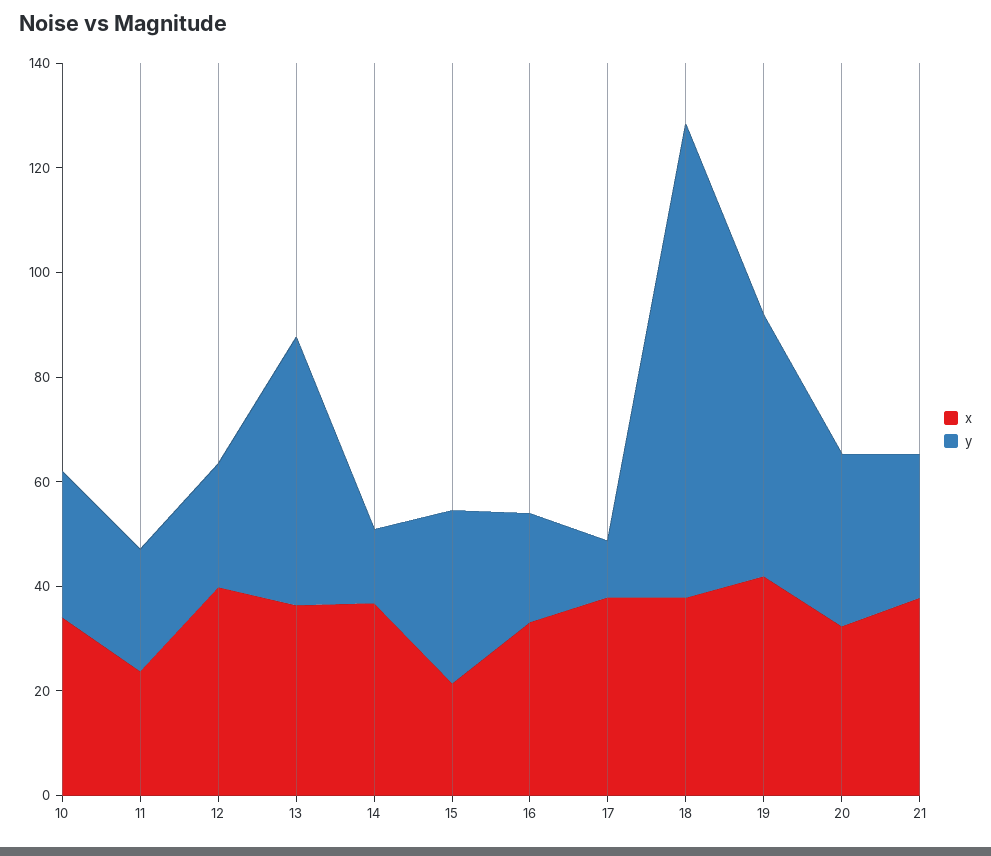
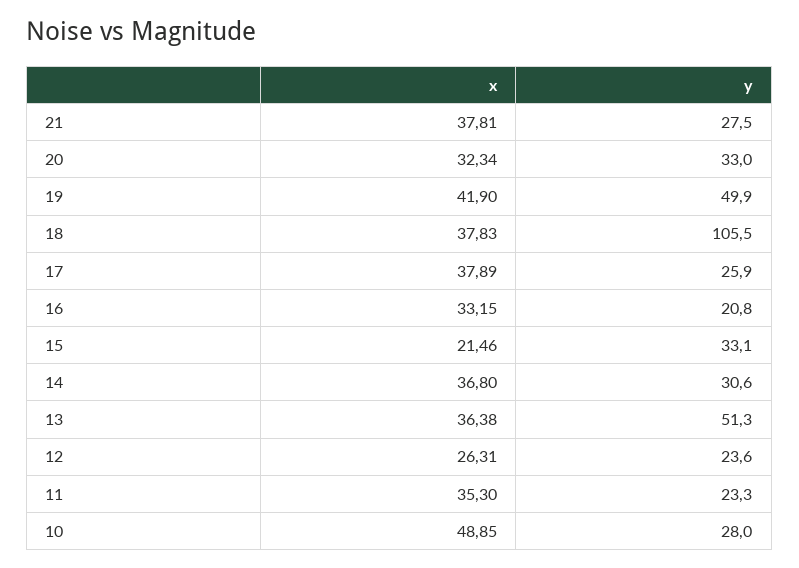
x, 10: 35 -> 48.85
x, 11: 25 -> 35.3
x, 12: 40 -> 26.31
y, 14: 15 -> 30.6
y, 17: 10 -> 25.9
y, 18: 90 -> 105.5

